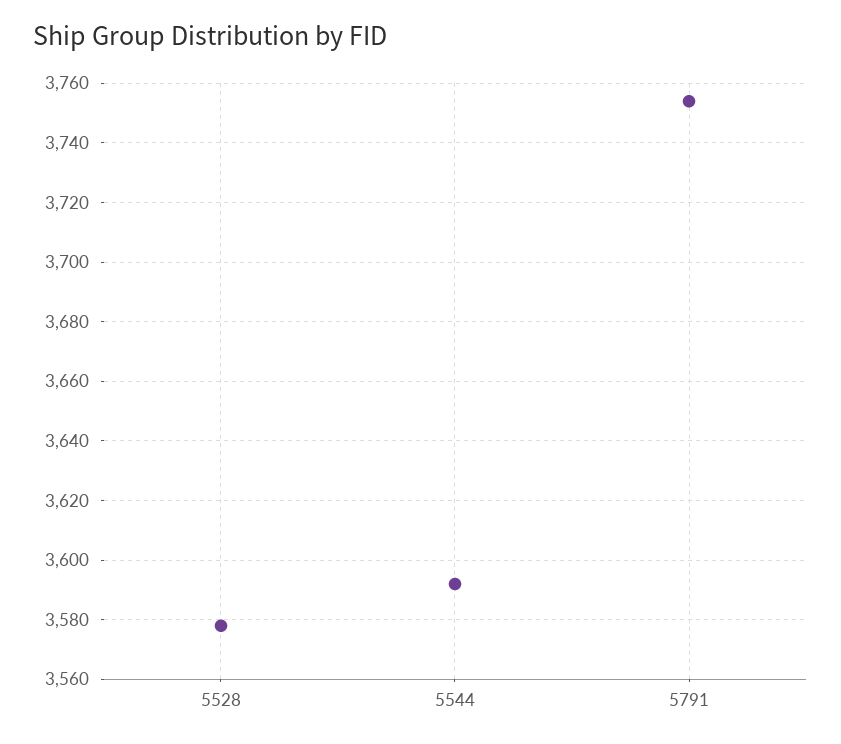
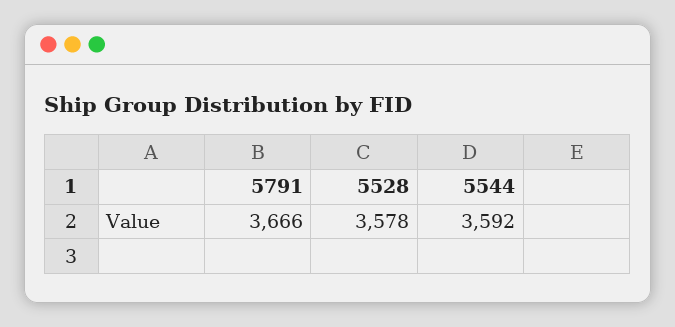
5791: 3755 -> 3666

